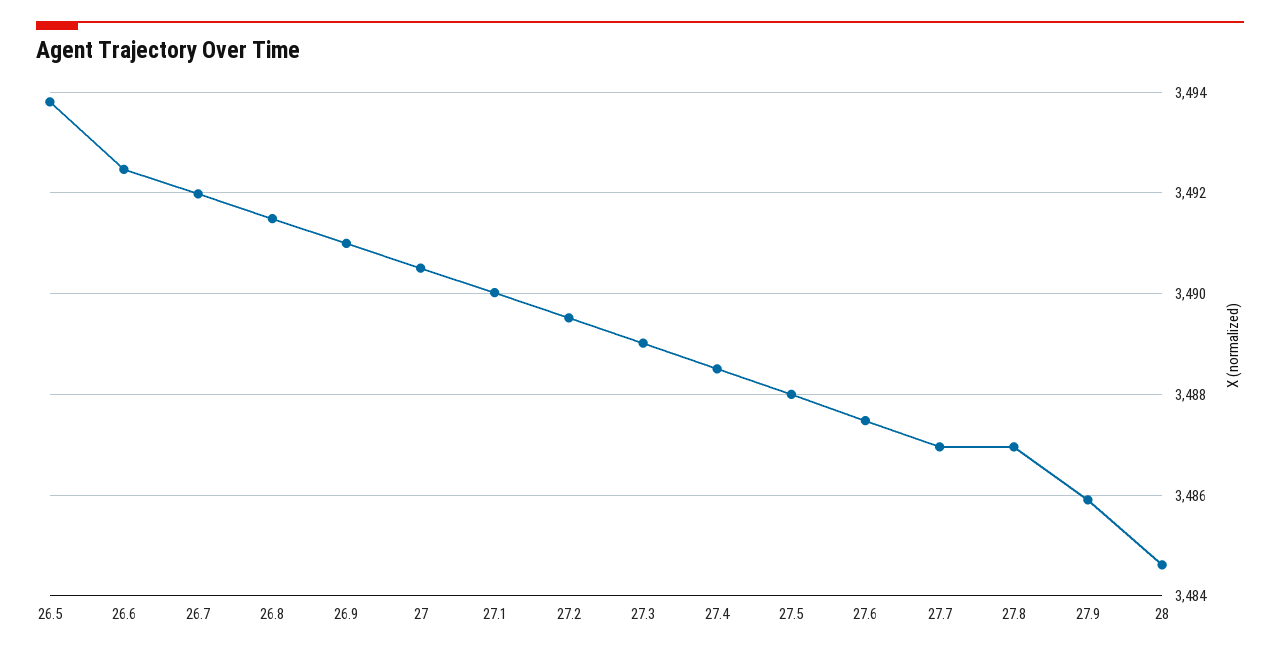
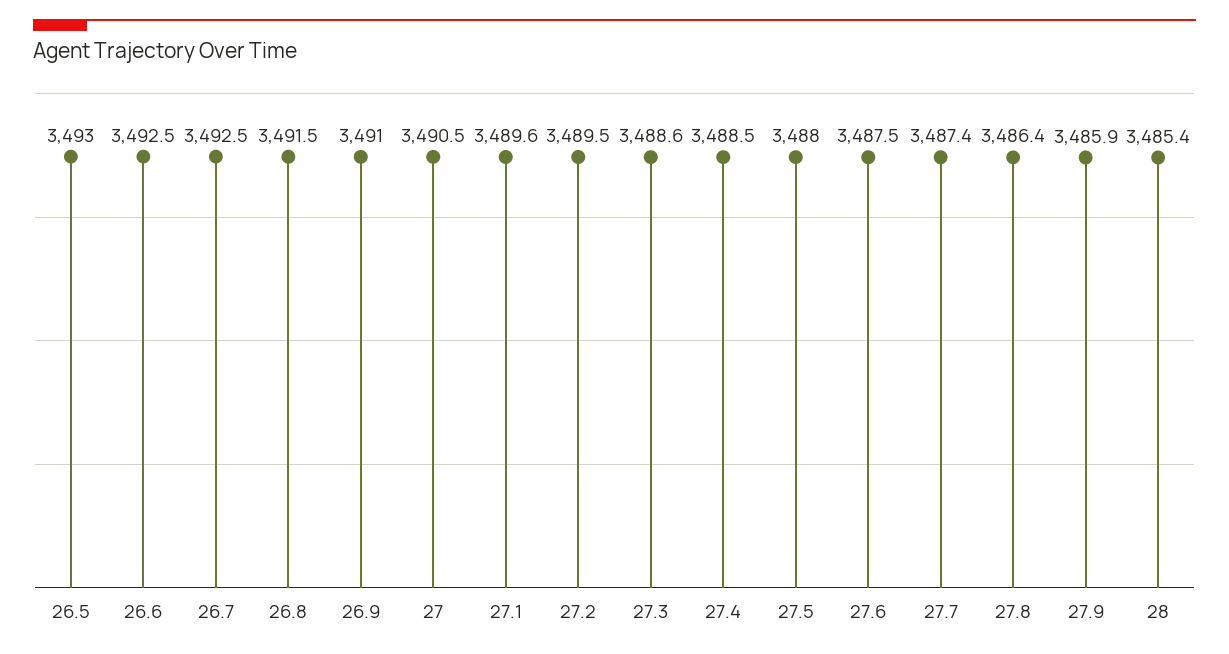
26.5: 3493.8 -> 3493
26.7: 3492 -> 3492.5
27.1: 3490 -> 3489.6
27.3: 3489 -> 3488.6
27.7: 3487 -> 3487.4
27.8: 3487 -> 3486.4
28: 3484.6 -> 3485.4

